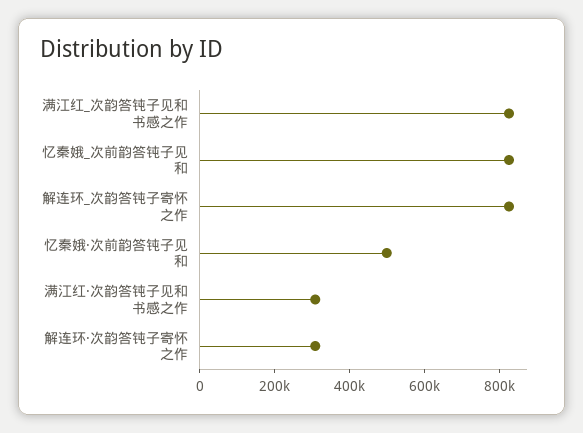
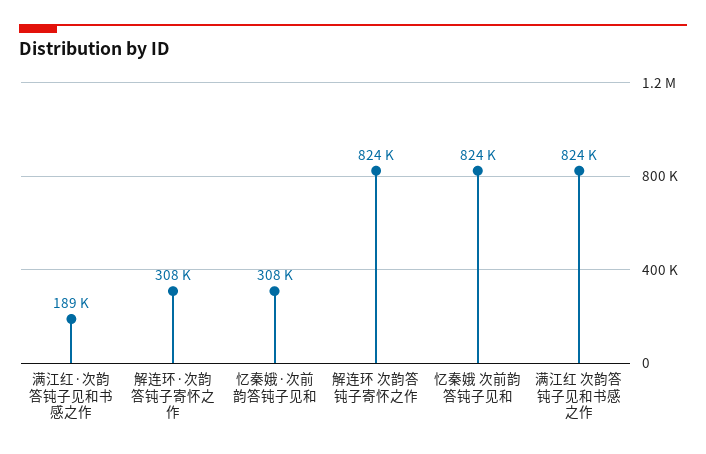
忆秦娥·次前韵答钝子见和: 500000 -> 308000
满江红·次韵答钝子见和书感之作: 300000 -> 189000

